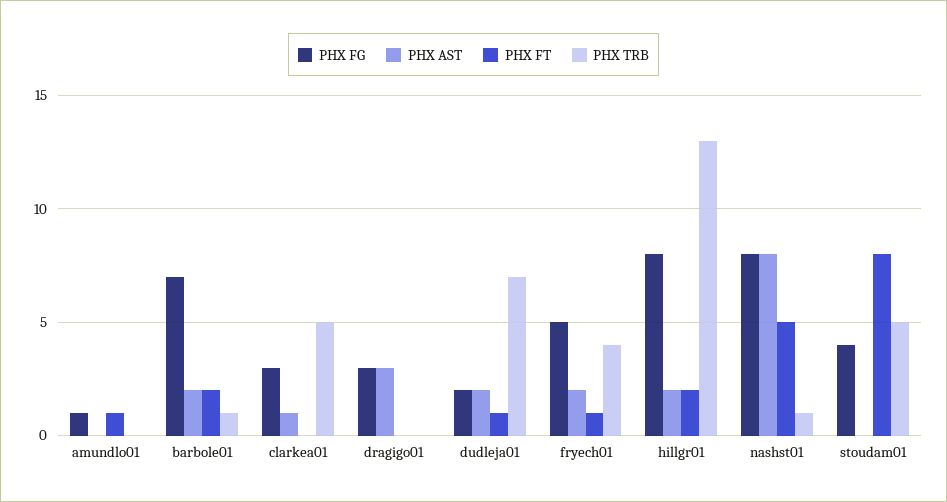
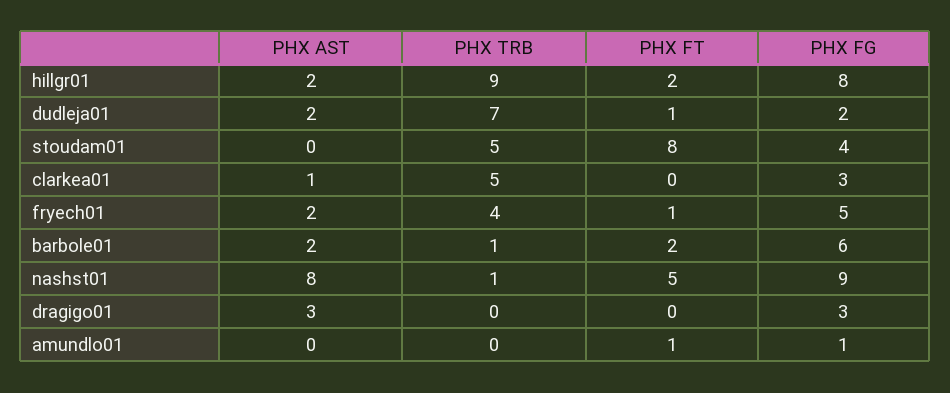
PHX FG, barbole01: 7 -> 6
PHX TRB, hillgr01: 13 -> 9
PHX FG, nashst01: 8 -> 9

